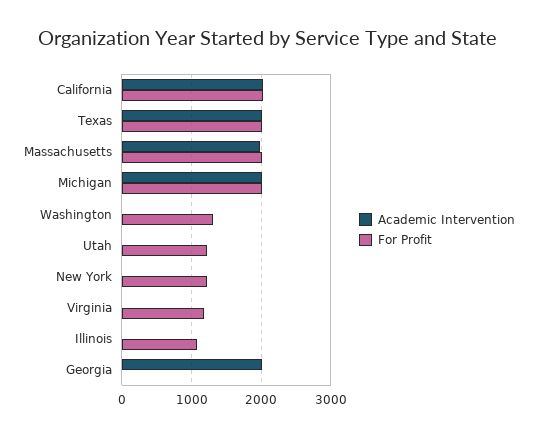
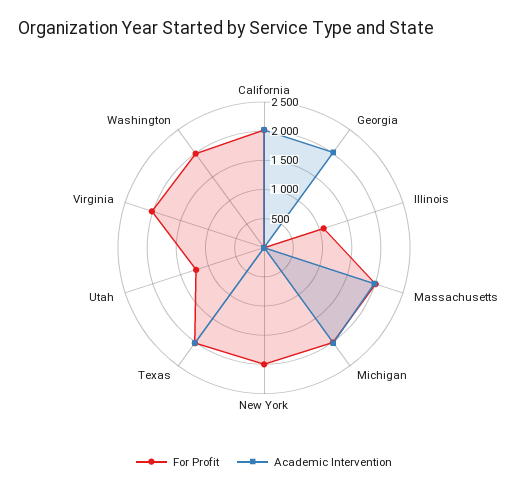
For Profit, Washington: 1300 -> 2000
For Profit, New York: 1200 -> 2000
For Profit, Virginia: 1200 -> 2000

